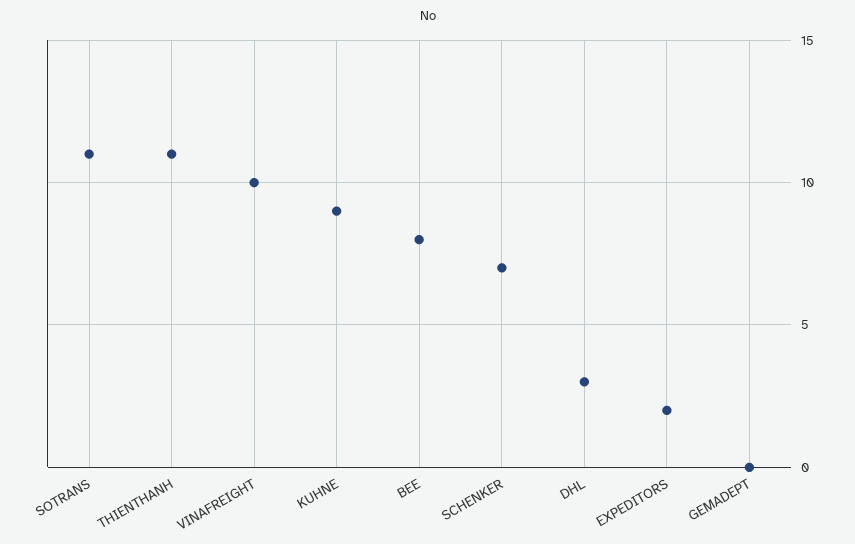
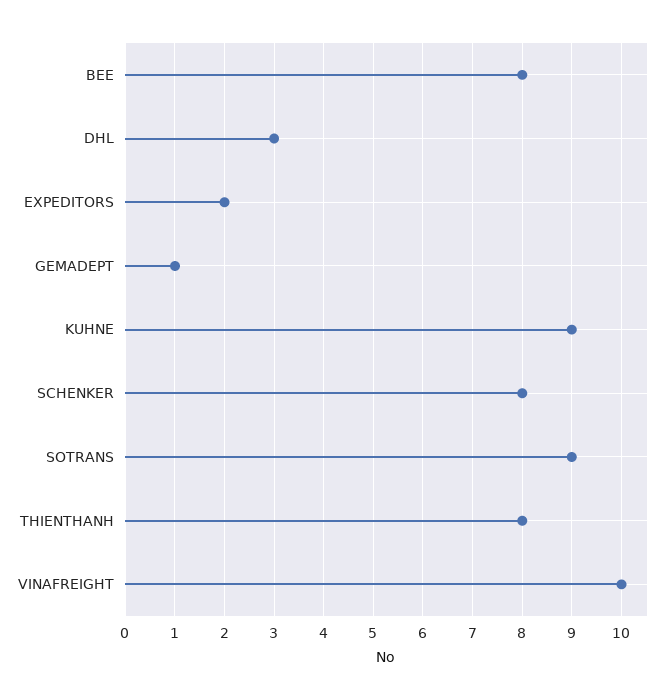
SOTRANS: 11 -> 9
THIENTHANH: 11 -> 8
SCHENKER: 7 -> 8
GEMADEPT: 0 -> 1

